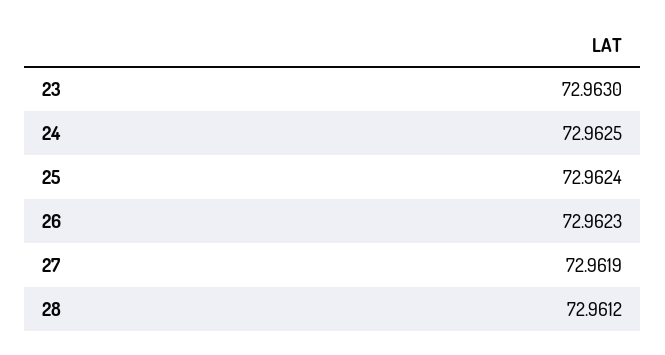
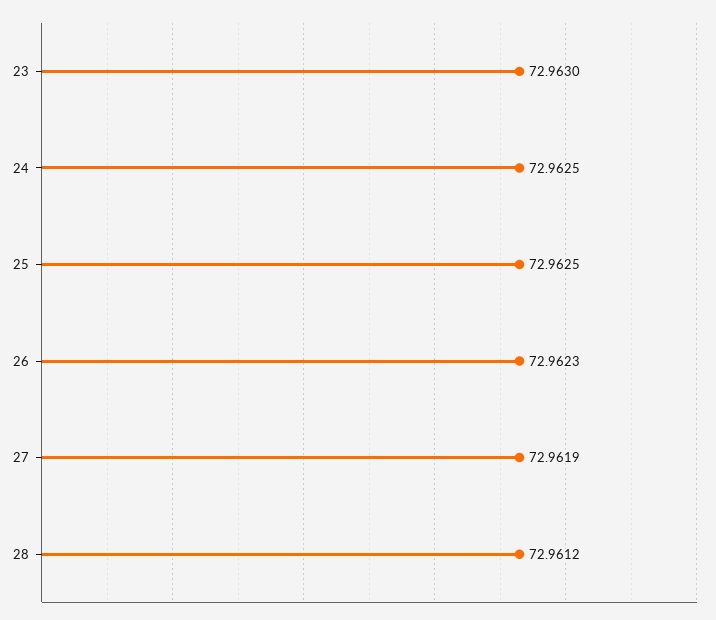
25: 72.9624 -> 72.9625

